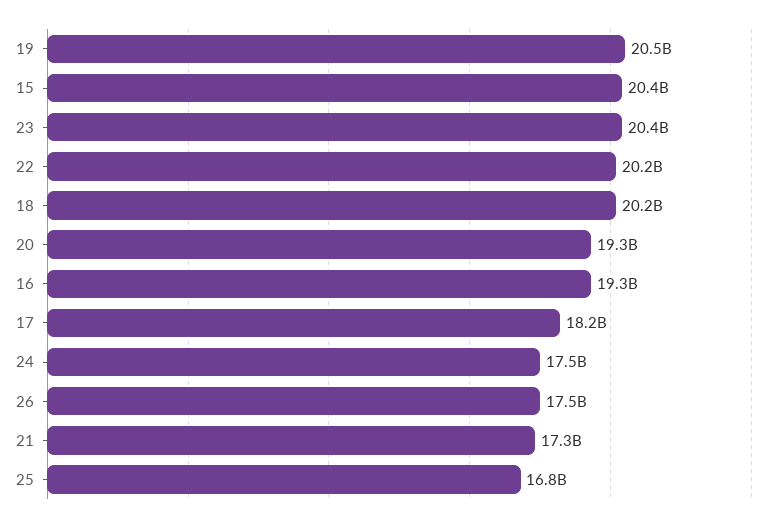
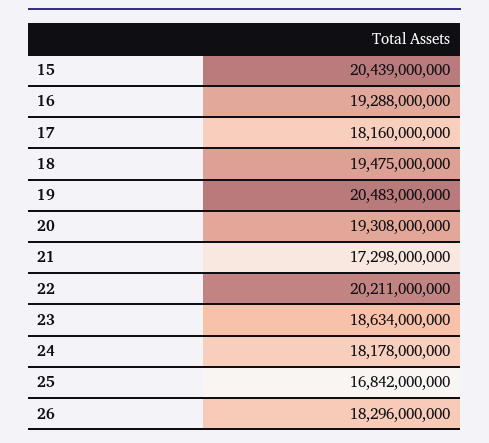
23: 20400000000 -> 18634000000
18: 20200000000 -> 19475000000
24: 17500000000 -> 18178000000
26: 17500000000 -> 18296000000

